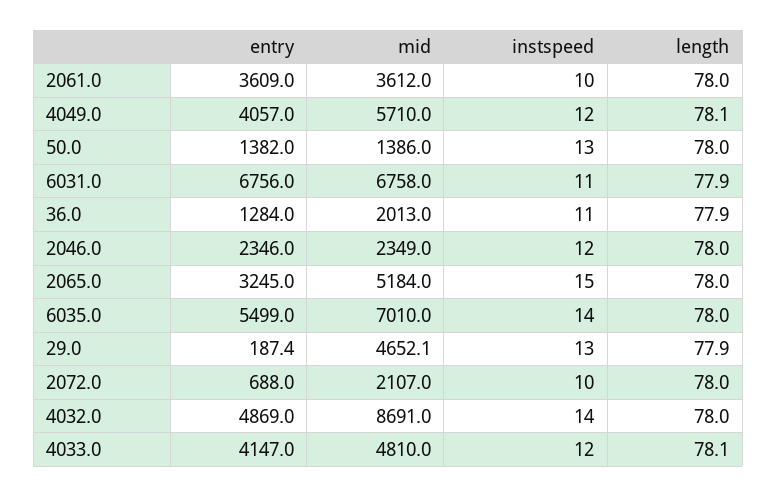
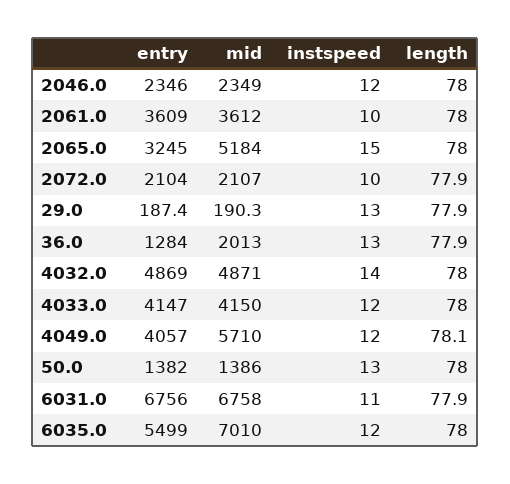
instspeed, 36.0: 11 -> 13
instspeed, 6035.0: 14 -> 12
mid, 29.0: 4652.1 -> 190.3
entry, 2072.0: 688 -> 2104
length, 2072.0: 78 -> 77.9
mid, 4032.0: 8691 -> 4871
mid, 4033.0: 4810 -> 4150
length, 4033.0: 78.1 -> 78

